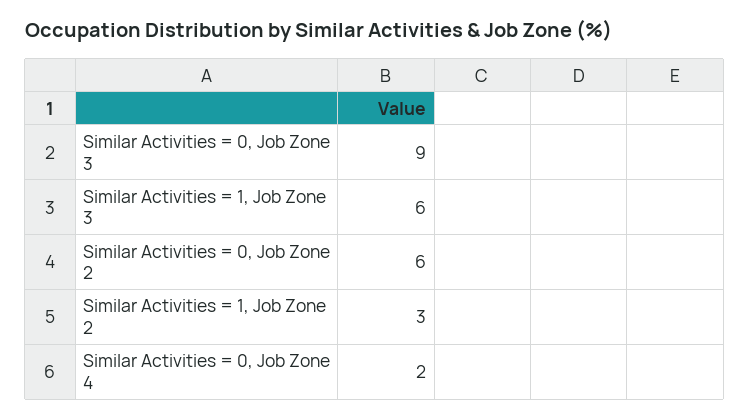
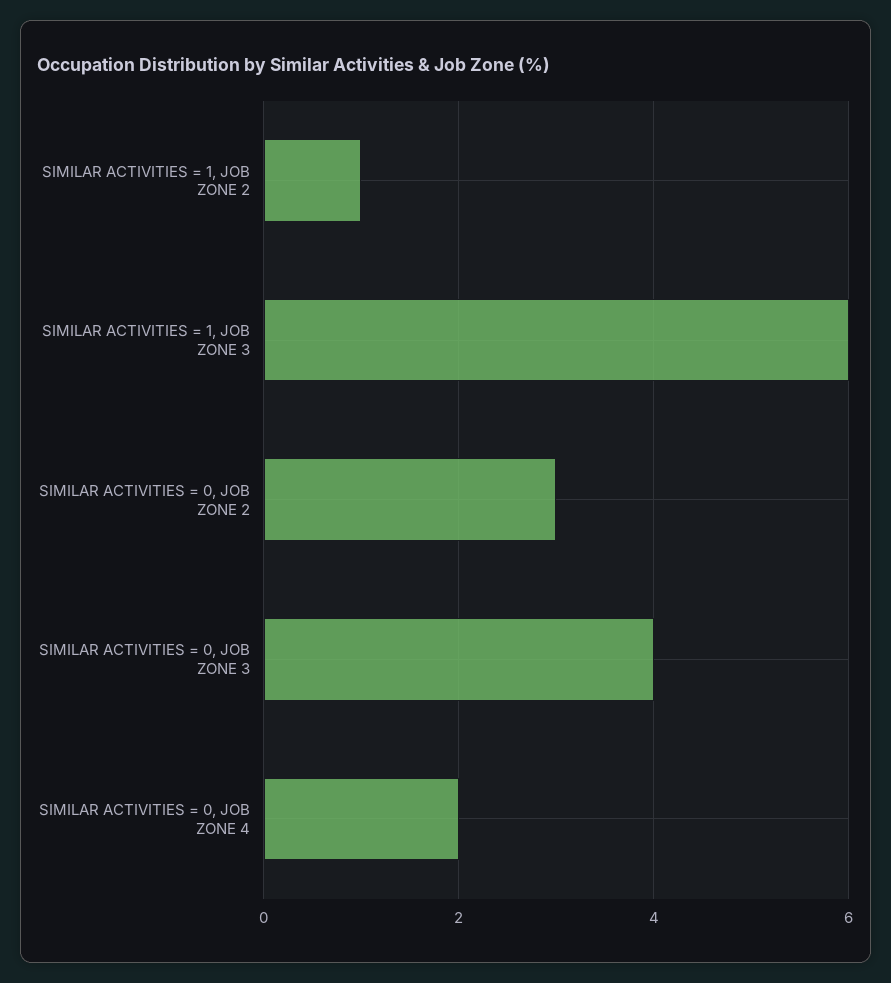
Similar Activities = 0, Job Zone 3: 9 -> 4
Similar Activities = 0, Job Zone 2: 6 -> 3
Similar Activities = 1, Job Zone 2: 3 -> 1

